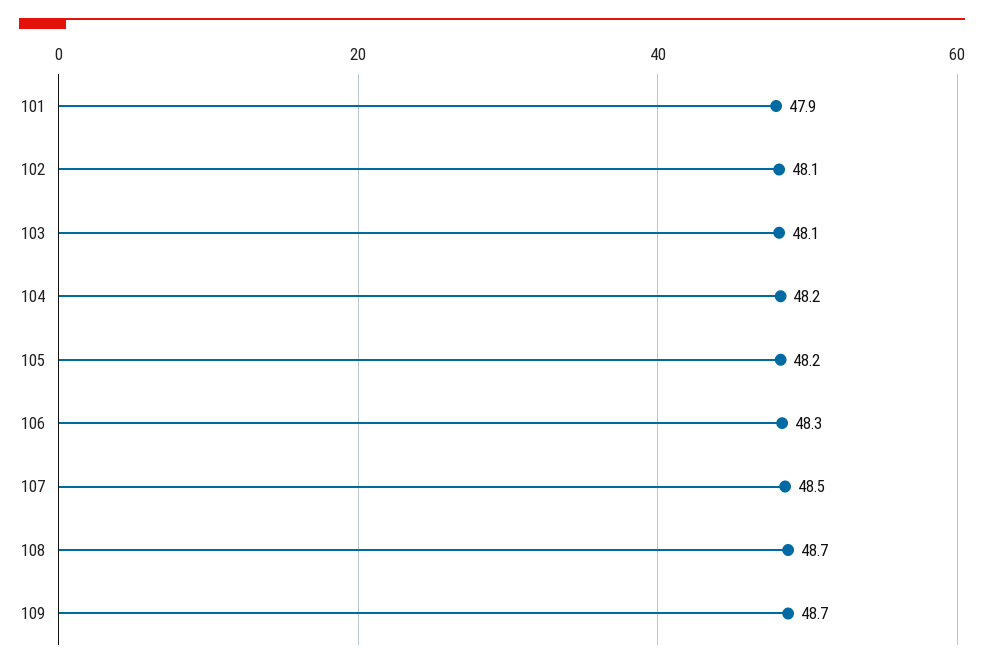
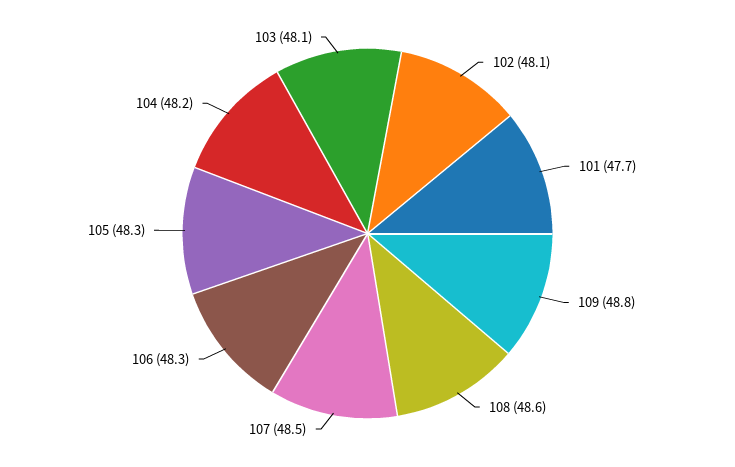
101: 47.9 -> 47.7
105: 48.2 -> 48.3
108: 48.7 -> 48.6
109: 48.7 -> 48.8

